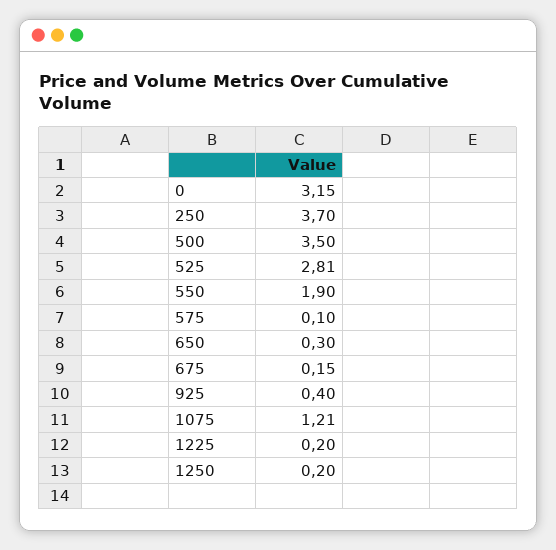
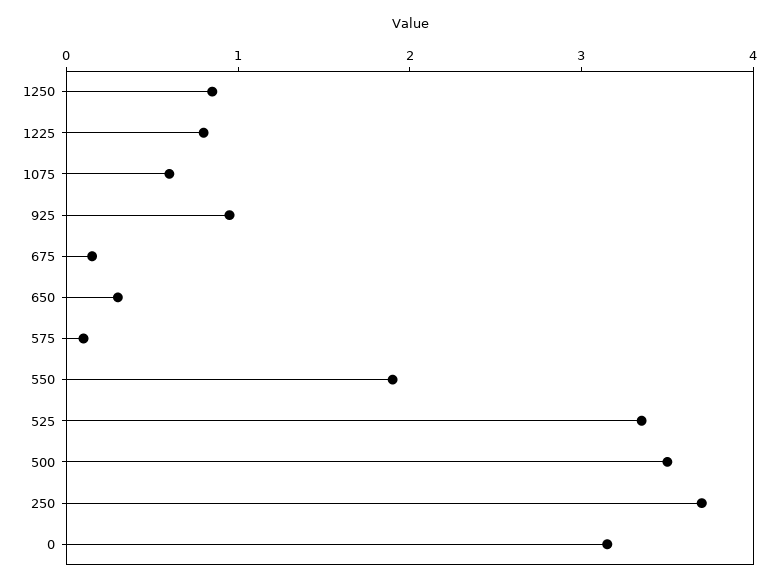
525: 2.81 -> 3.4
925: 0.4 -> 1
1075: 1.21 -> 0.6
1225: 0.2 -> 0.8
1250: 0.2 -> 0.8

